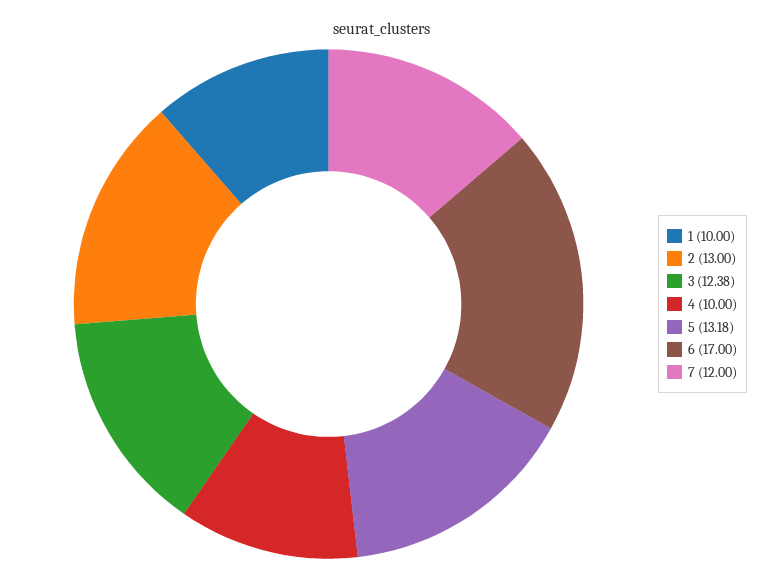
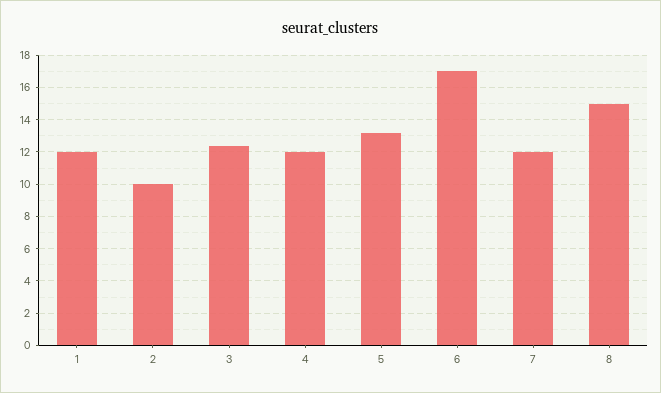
1: 10 -> 12
2: 13 -> 10
4: 10 -> 12
8: none -> 15

